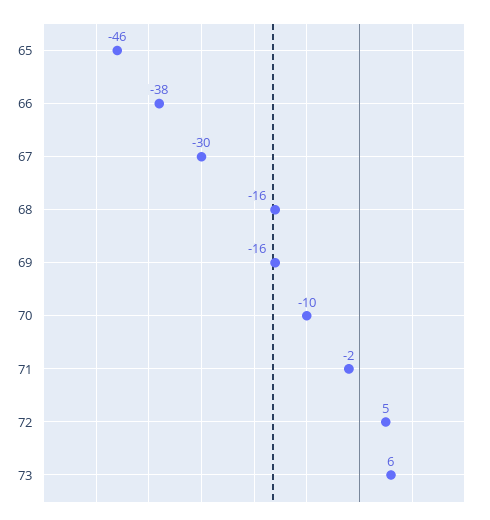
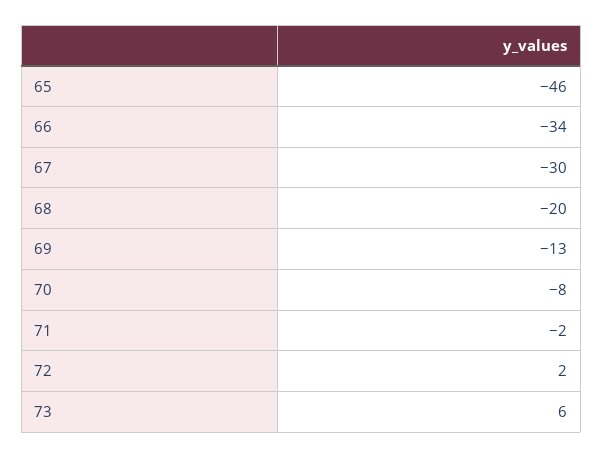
66: -38 -> -34
68: -16 -> -20
69: -16 -> -13
70: -10 -> -8
72: 5 -> 2

